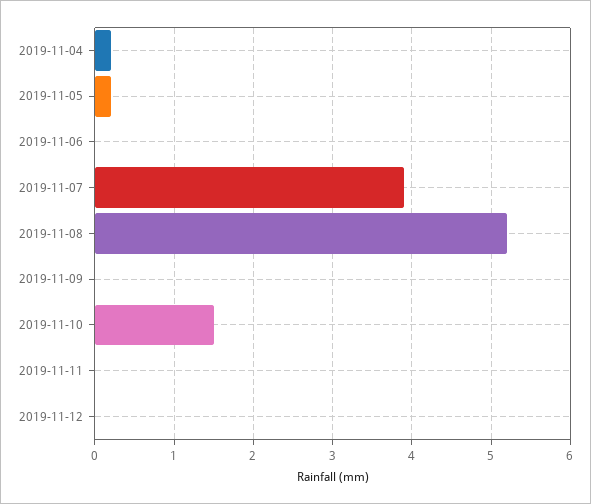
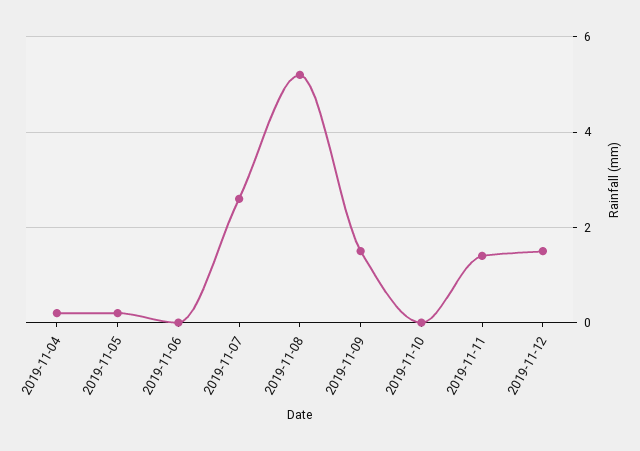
2019-11-07: 3.9 -> 2.5
2019-11-09: 0 -> 1.5
2019-11-10: 1.5 -> 0
2019-11-11: 0 -> 1.5
2019-11-12: 0 -> 1.5

